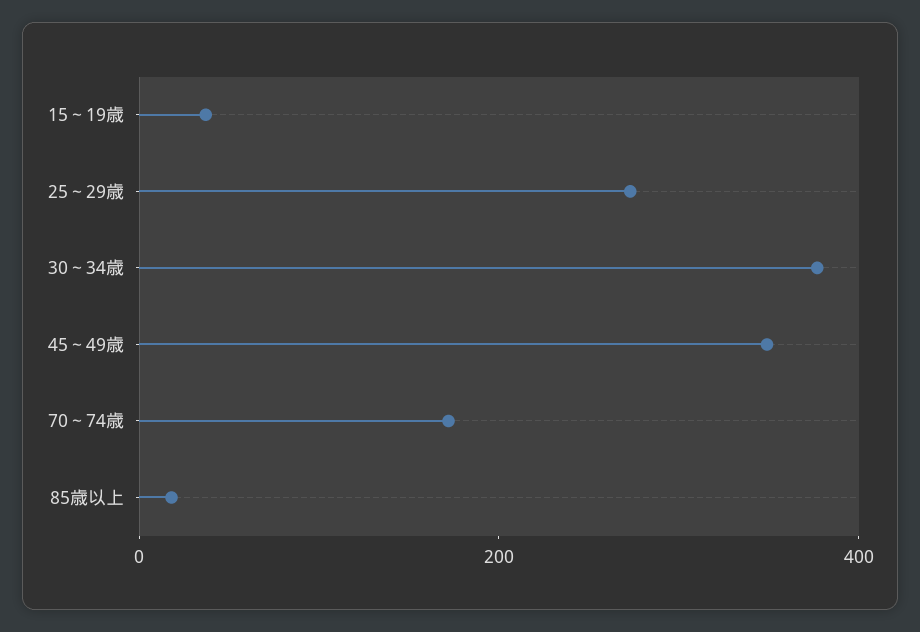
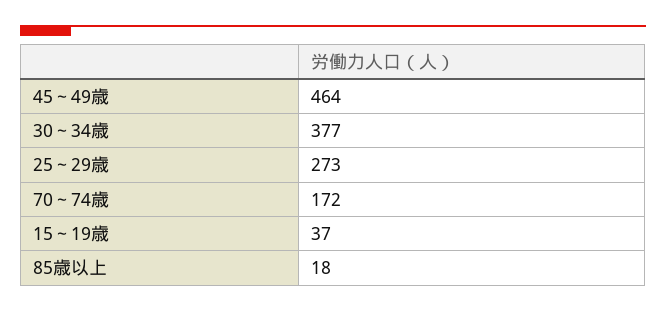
45～49歳: 350 -> 464

